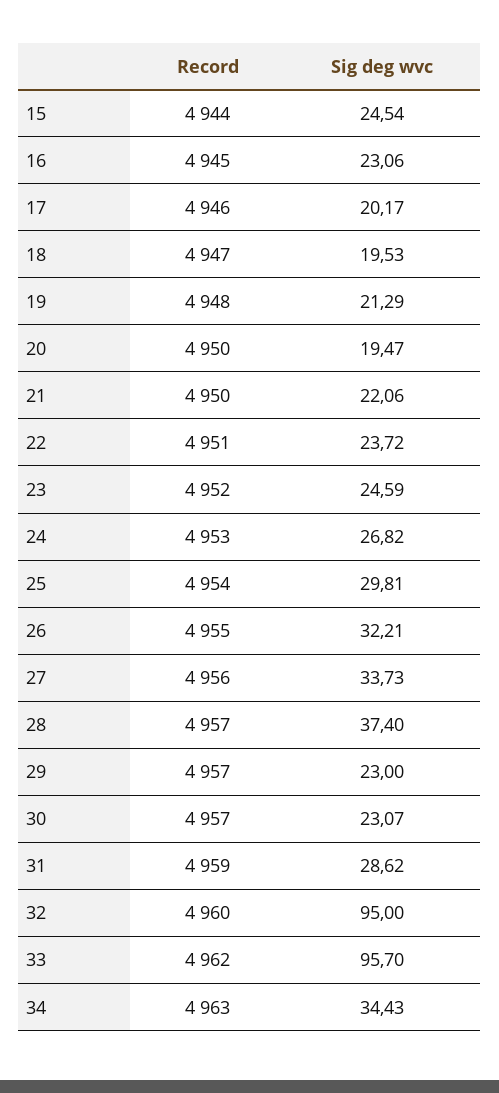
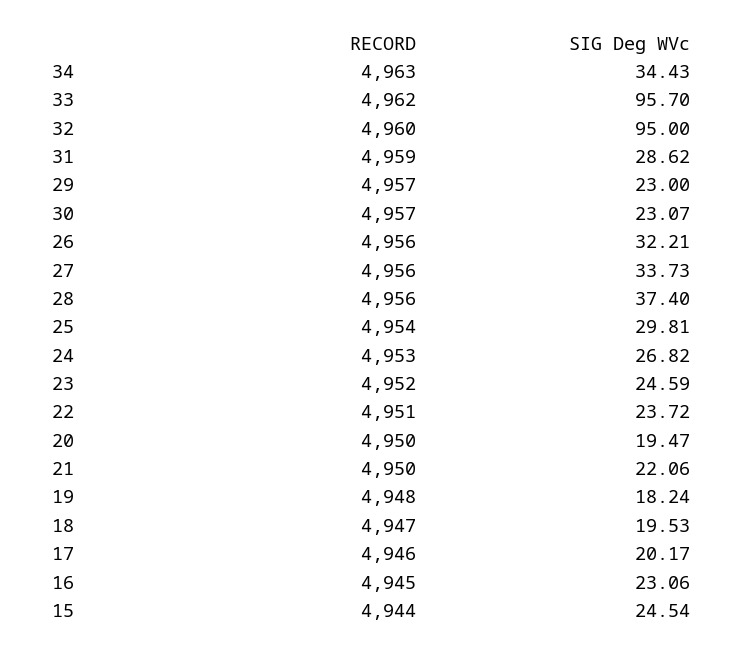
Sig deg wvc, 19: 21.29 -> 18.24
Record, 26: 4955 -> 4956
Record, 28: 4957 -> 4956

